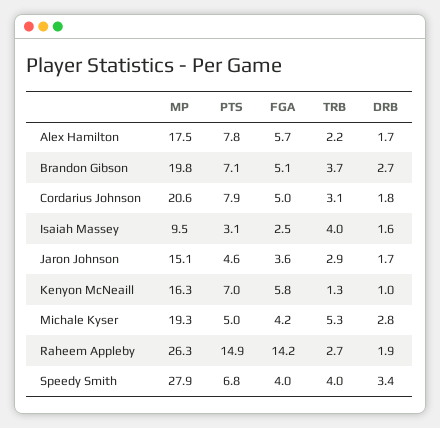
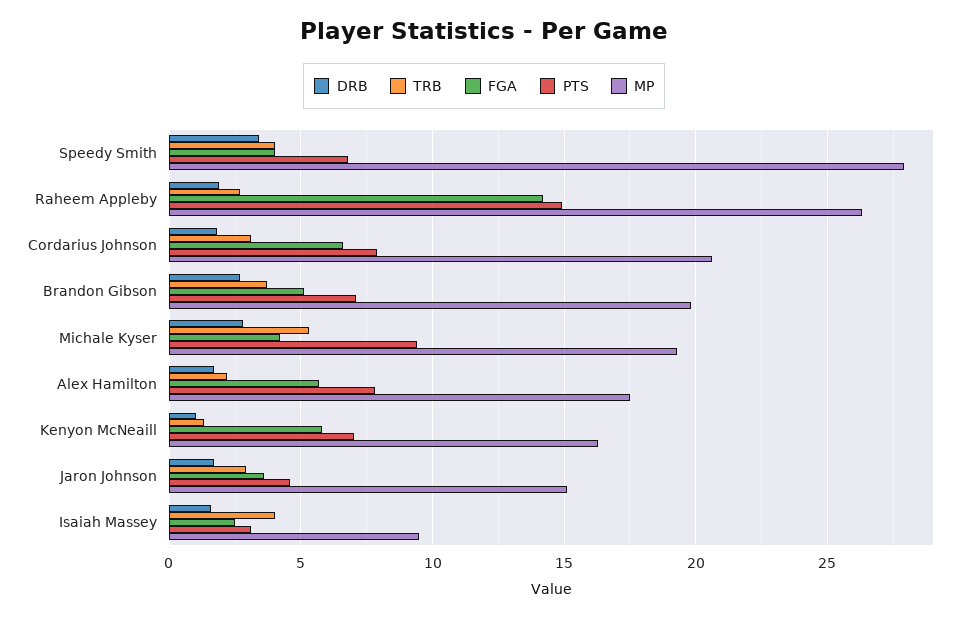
FGA, Cordarius Johnson: 5 -> 6.5
PTS, Michale Kyser: 5 -> 9.5

